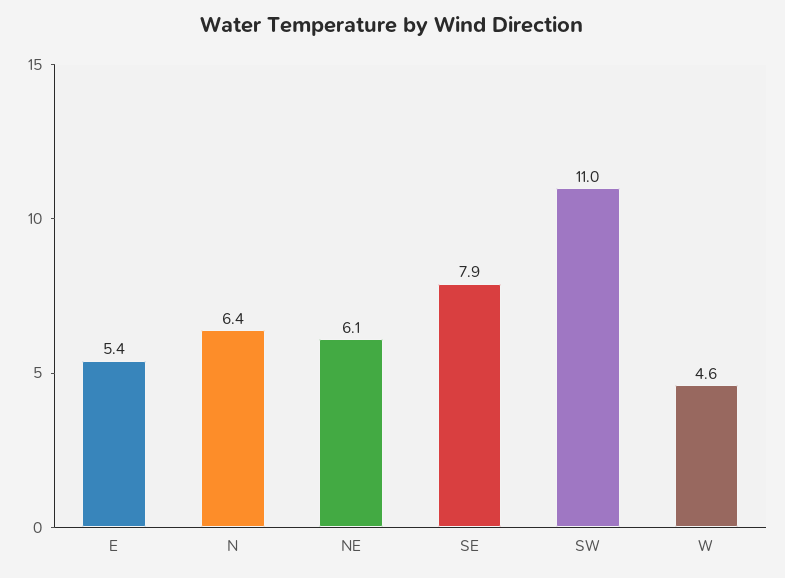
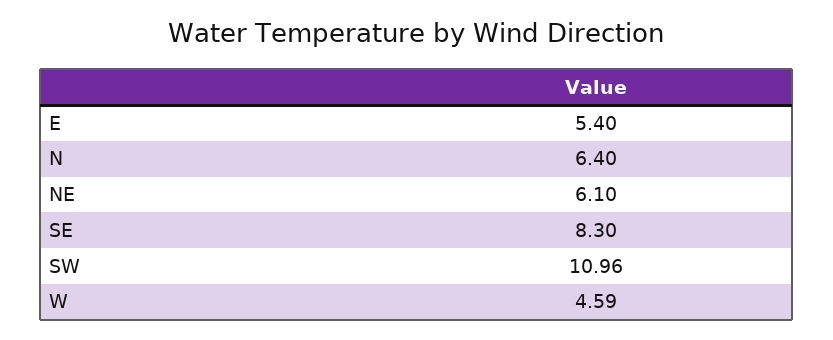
SE: 7.9 -> 8.3

